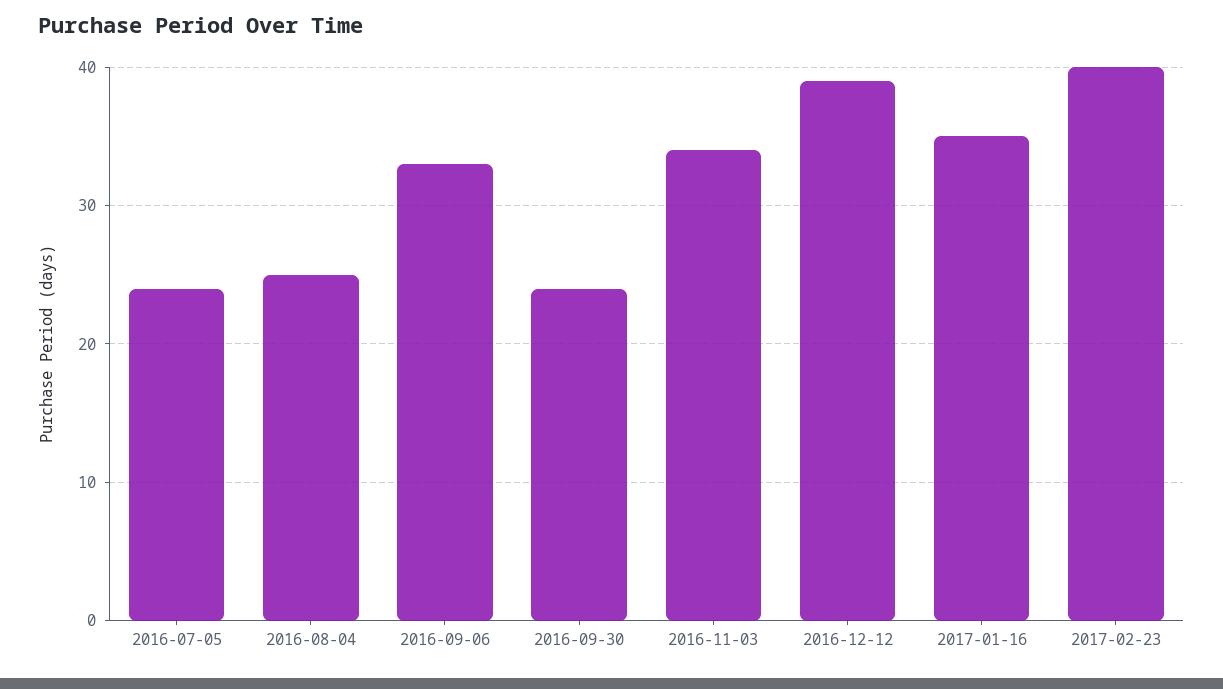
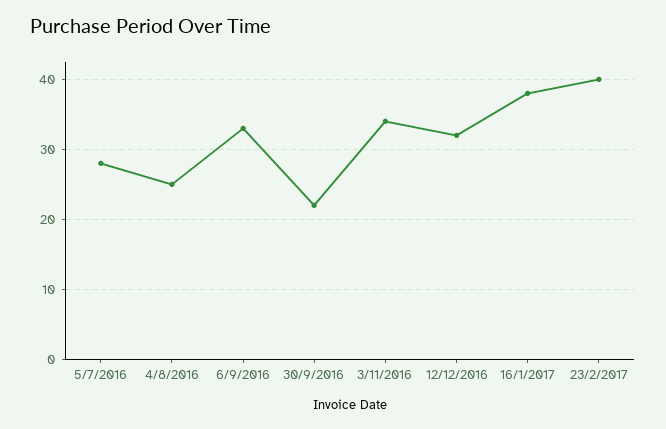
2016-07-05: 24 -> 28
2016-09-30: 24 -> 22
2016-12-12: 39 -> 32
2017-01-16: 35 -> 38

